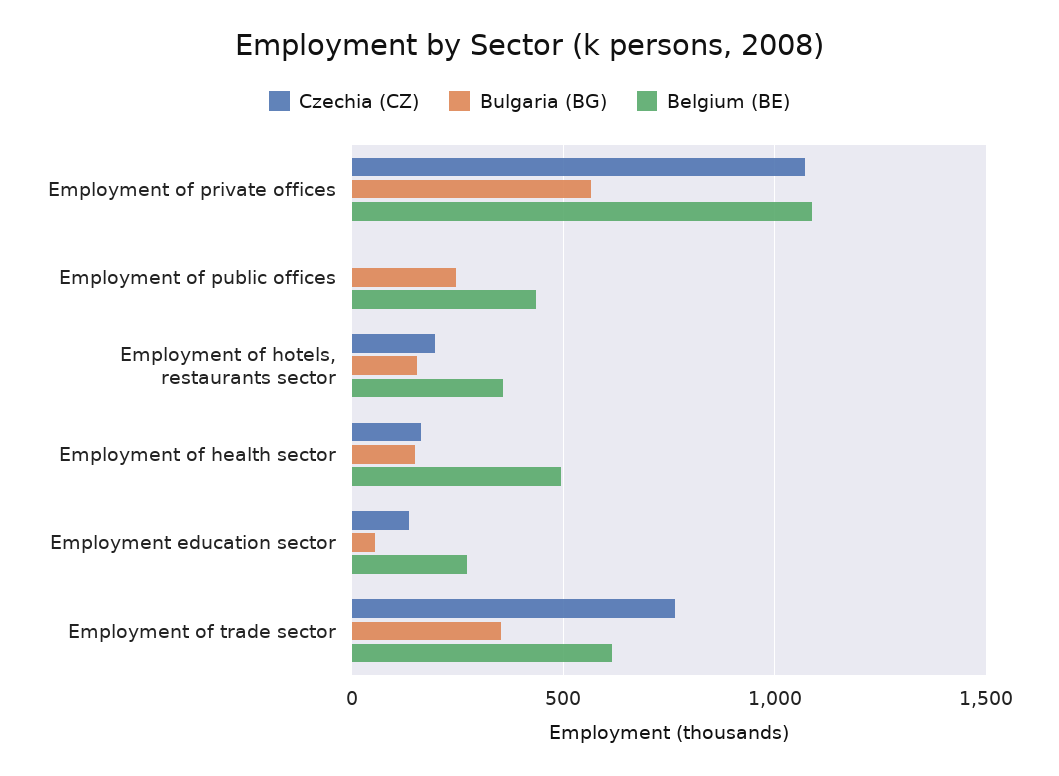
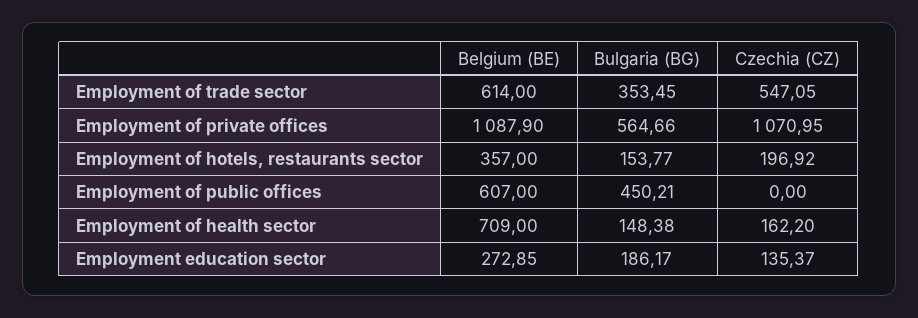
Bulgaria (BG), Employment of public offices: 250 -> 450.21
Belgium (BE), Employment of public offices: 450 -> 607
Belgium (BE), Employment of health sector: 500 -> 709
Bulgaria (BG), Employment education sector: 50 -> 186.17
Czechia (CZ), Employment of trade sector: 750 -> 547.05

